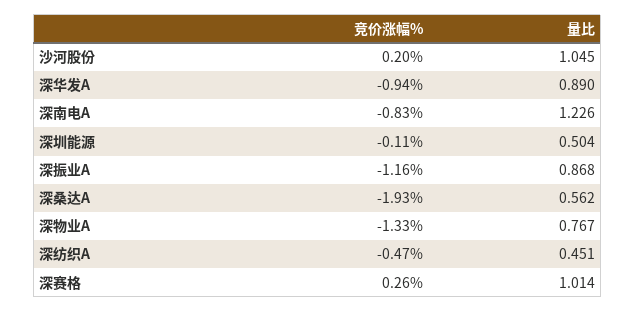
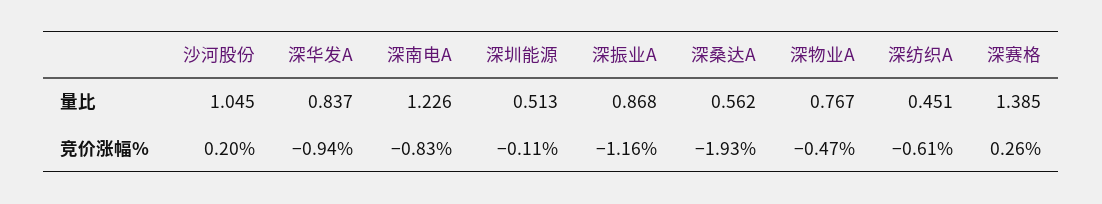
量比, 深华发A: 0.89 -> 0.837
量比, 深圳能源: 0.504 -> 0.513
竞价涨幅%, 深物业A: -1.33 -> -0.47
竞价涨幅%, 深纺织A: -0.47 -> -0.61
量比, 深赛格: 1.014 -> 1.385

